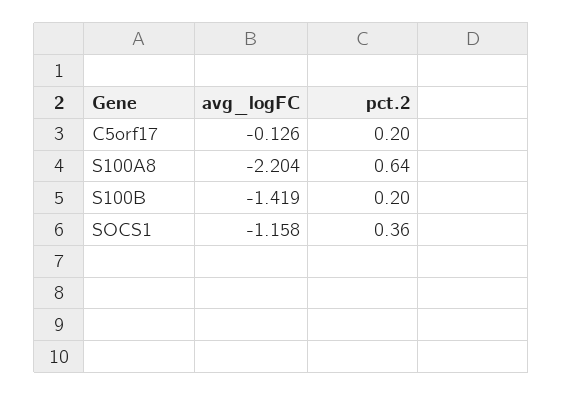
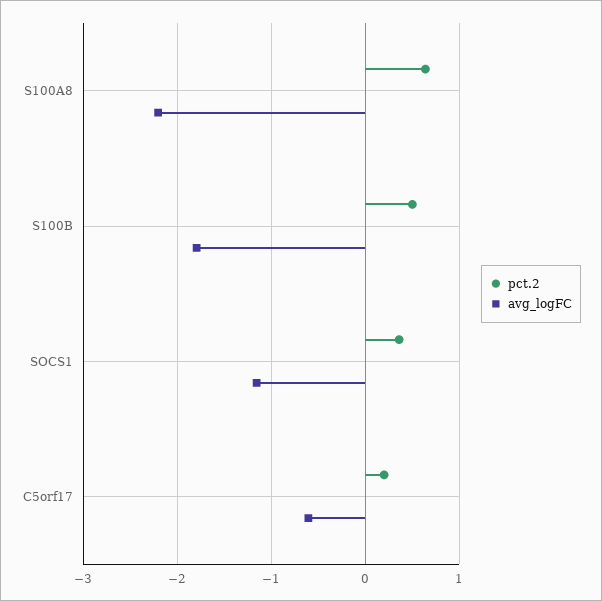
avg_logFC, C5orf17: -0.126 -> -0.6
avg_logFC, S100B: -1.419 -> -1.8
pct.2, S100B: 0.2 -> 0.5

